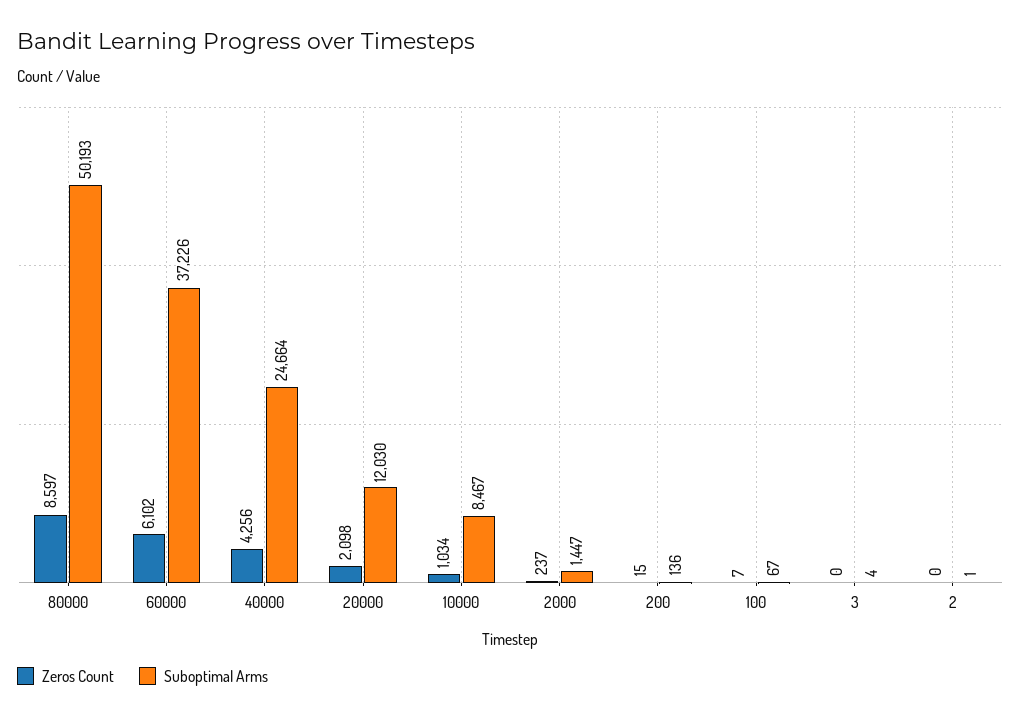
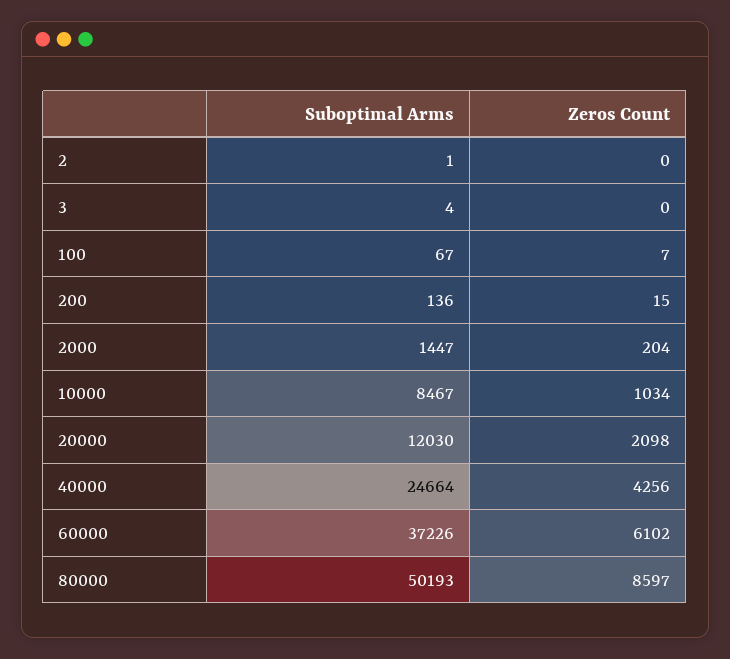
Zeros Count, 2000: 237 -> 204

